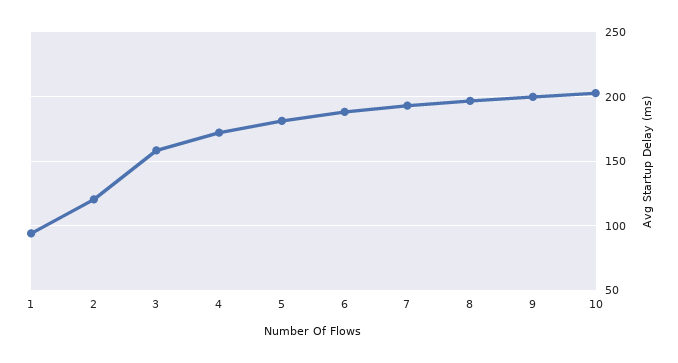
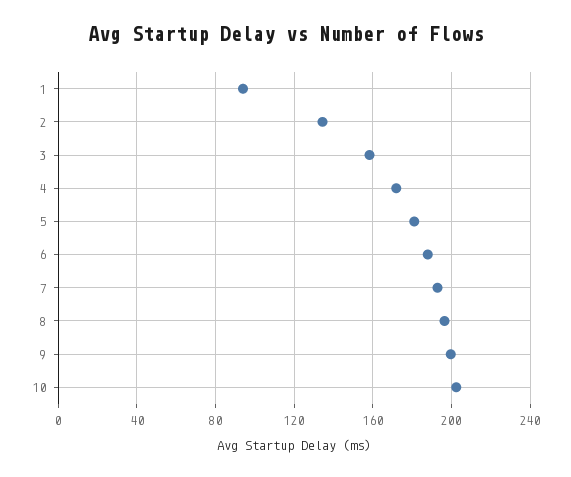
2: 120 -> 135

